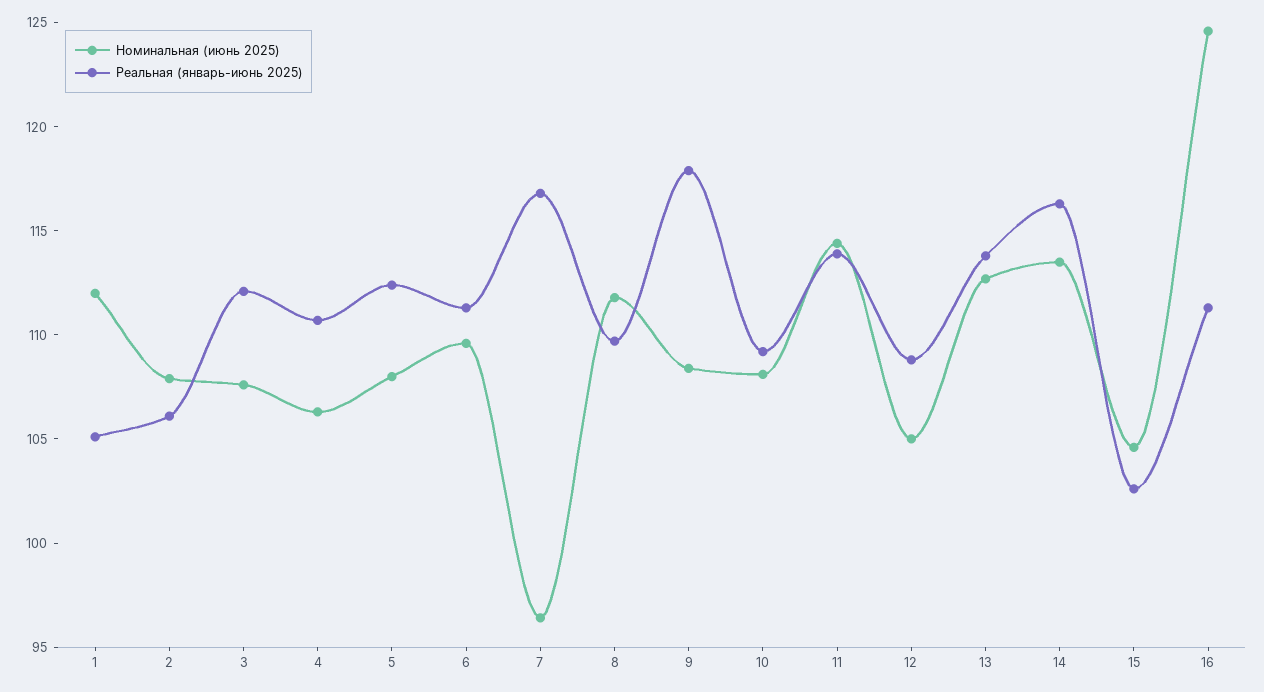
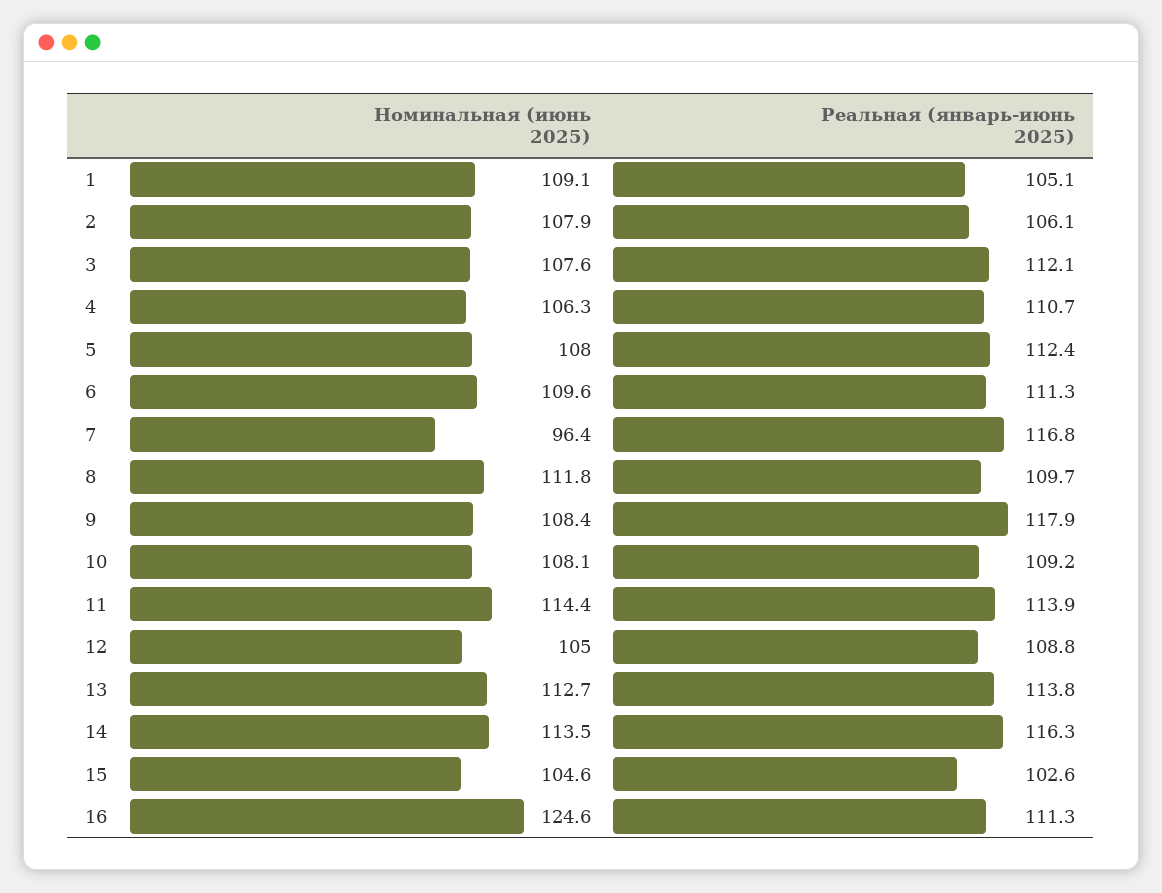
Номинальная (июнь 2025), 1: 112 -> 109.1

